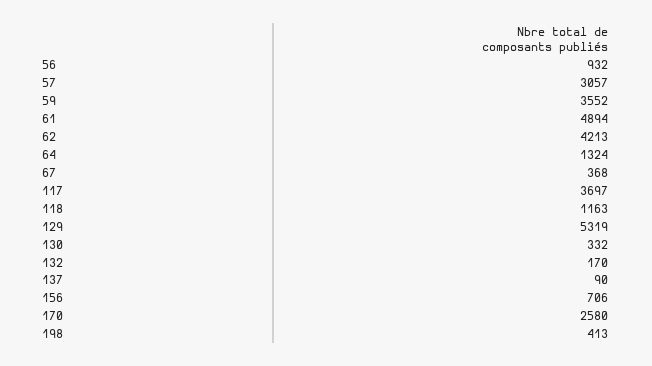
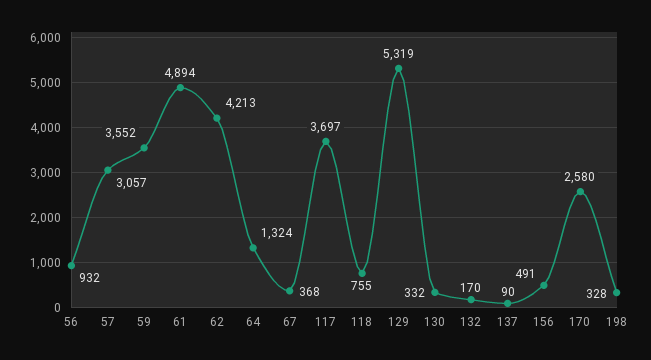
118: 1163 -> 755
156: 706 -> 491
198: 413 -> 328

